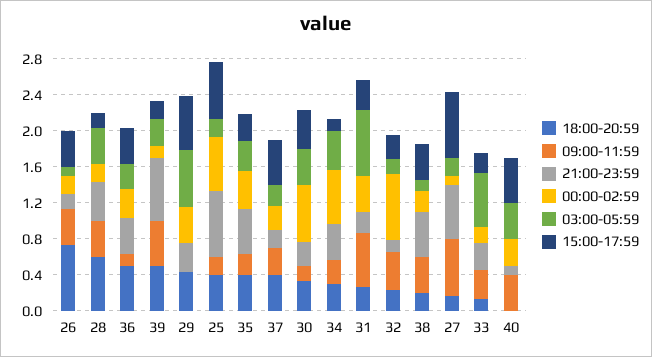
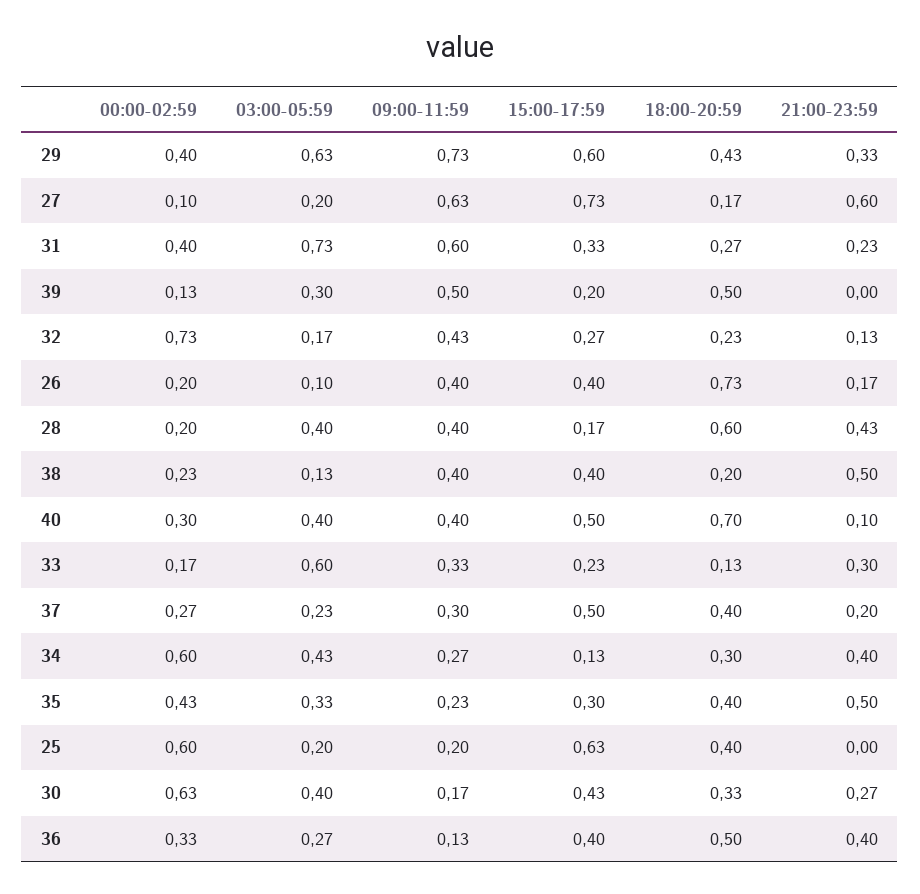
21:00-23:59, 39: 0.7 -> 0
09:00-11:59, 29: 0 -> 0.73
21:00-23:59, 25: 0.7 -> 0
18:00-20:59, 40: 0 -> 0.7

